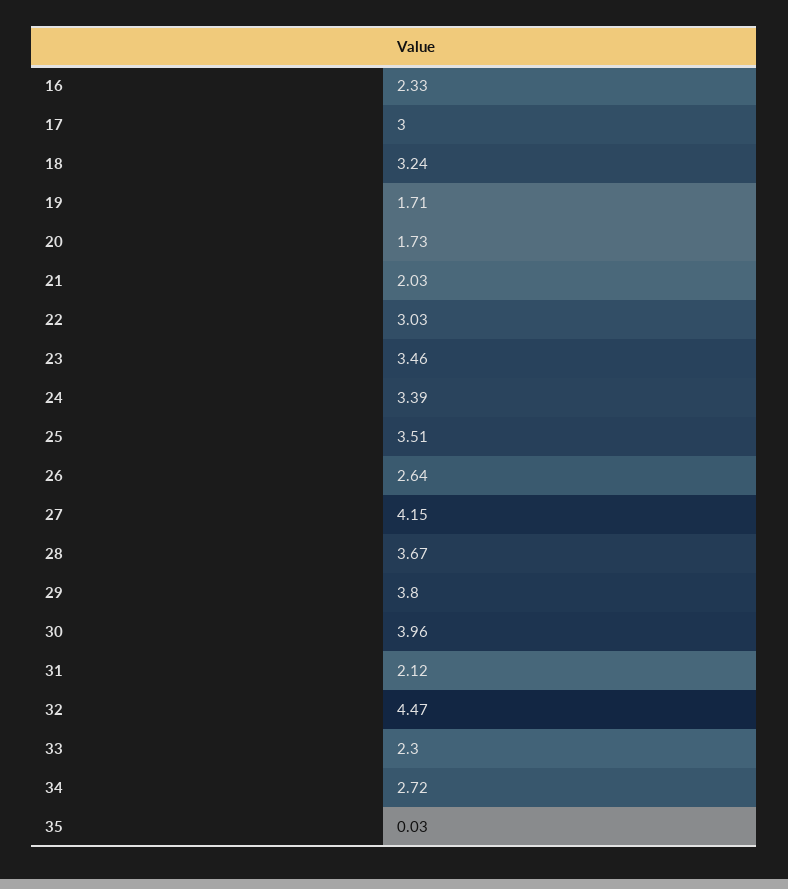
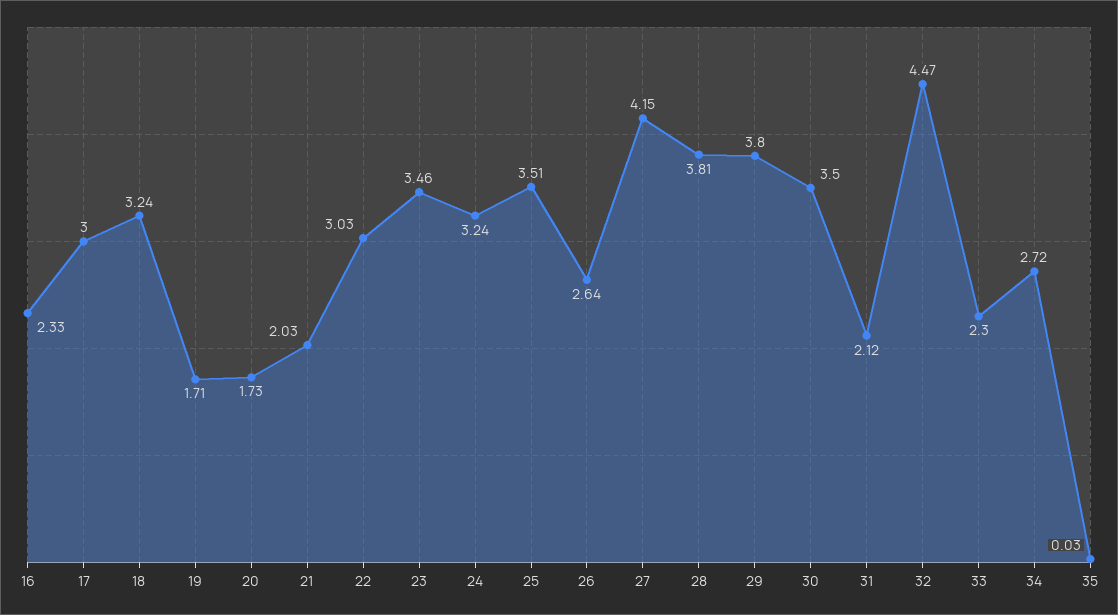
24: 3.39 -> 3.24
28: 3.67 -> 3.81
30: 3.96 -> 3.5

